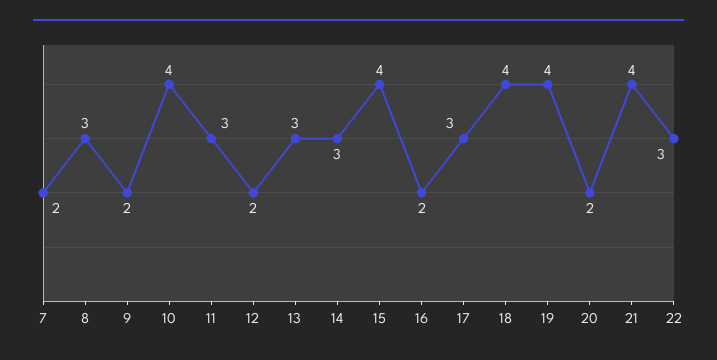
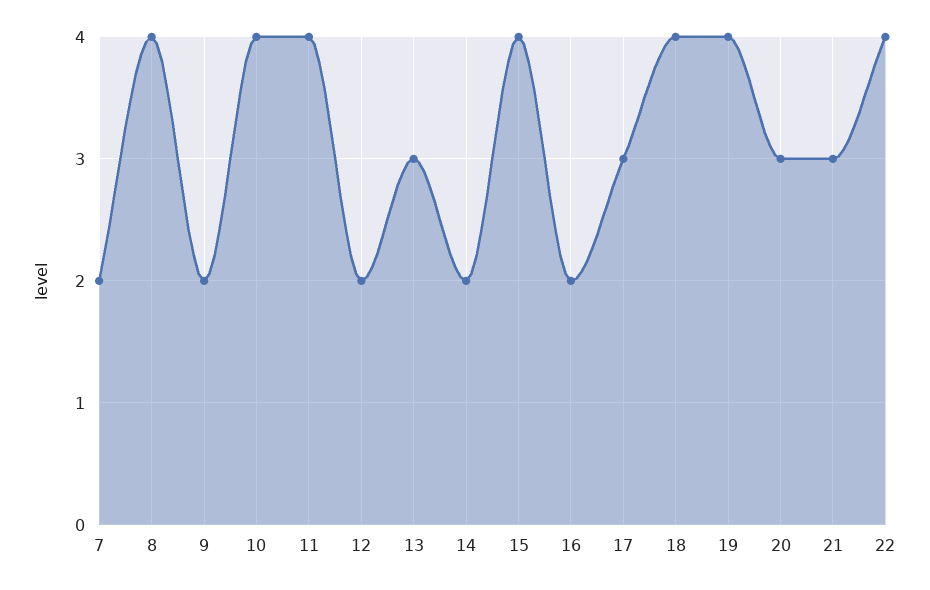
8: 3 -> 4
11: 3 -> 4
14: 3 -> 2
20: 2 -> 3
21: 4 -> 3
22: 3 -> 4

